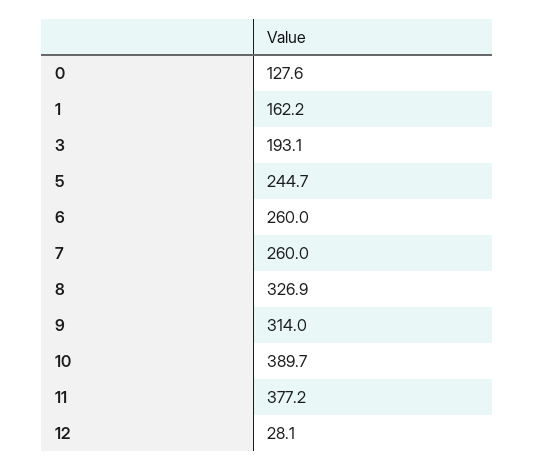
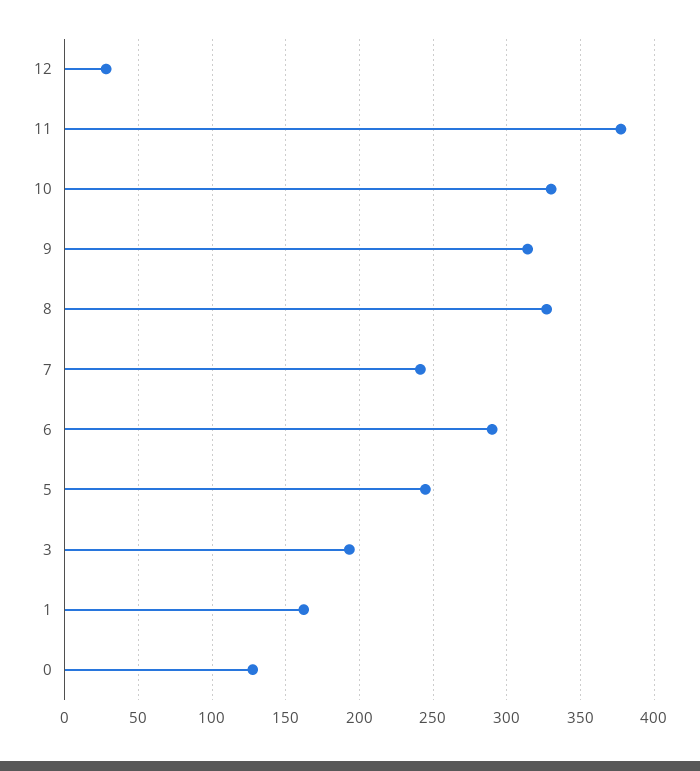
6: 260 -> 290
7: 260 -> 240
10: 389.7 -> 330

